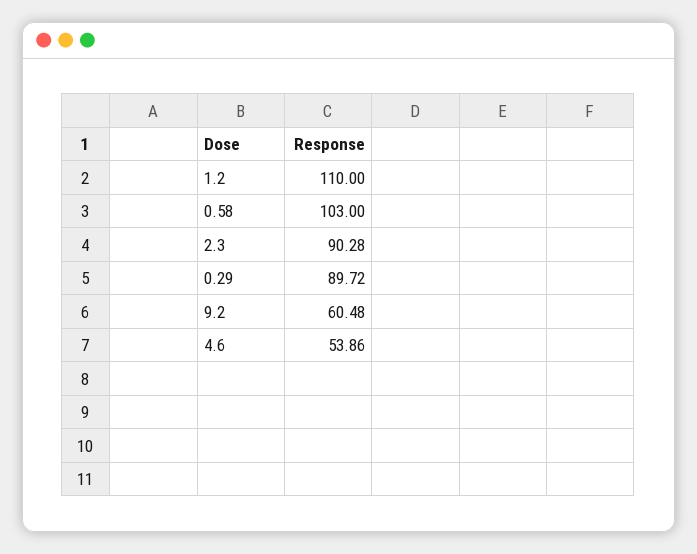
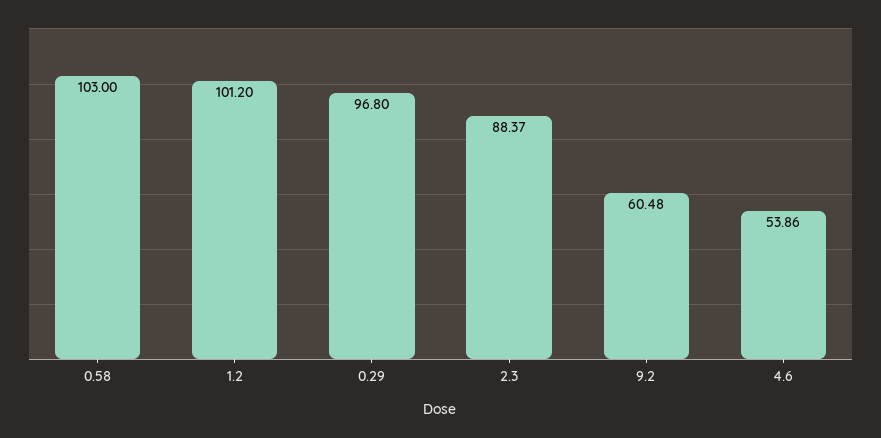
1.2: 110 -> 101.2
2.3: 90.28 -> 88.37
0.29: 89.72 -> 96.8

